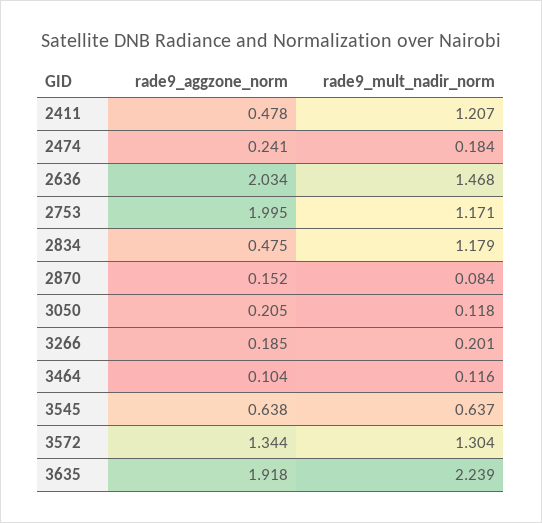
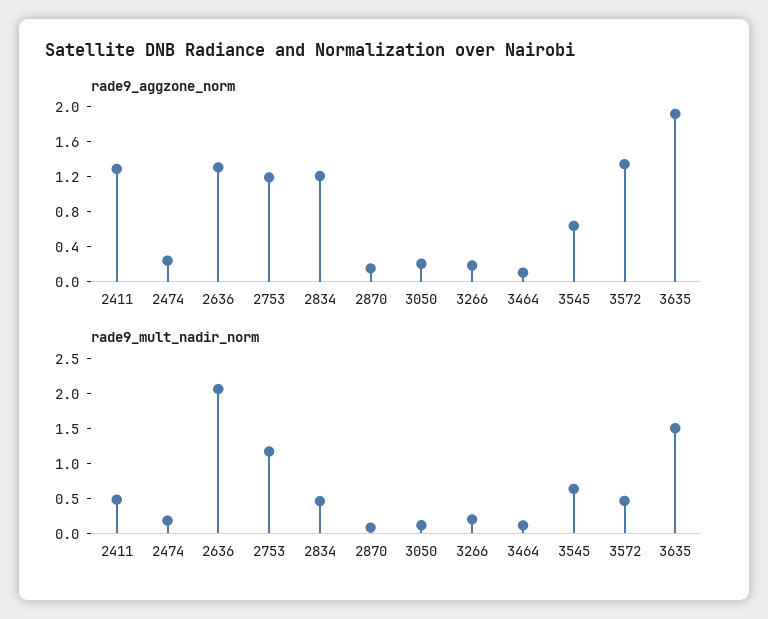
rade9_aggzone_norm, 2411: 0.478 -> 1.3
rade9_mult_nadir_norm, 2411: 1.207 -> 0.5
rade9_aggzone_norm, 2636: 2.034 -> 1.3
rade9_mult_nadir_norm, 2636: 1.468 -> 2
rade9_aggzone_norm, 2753: 1.995 -> 1.2
rade9_aggzone_norm, 2834: 0.475 -> 1.2
rade9_mult_nadir_norm, 2834: 1.179 -> 0.5
rade9_mult_nadir_norm, 3572: 1.304 -> 0.5
rade9_mult_nadir_norm, 3635: 2.239 -> 1.5

